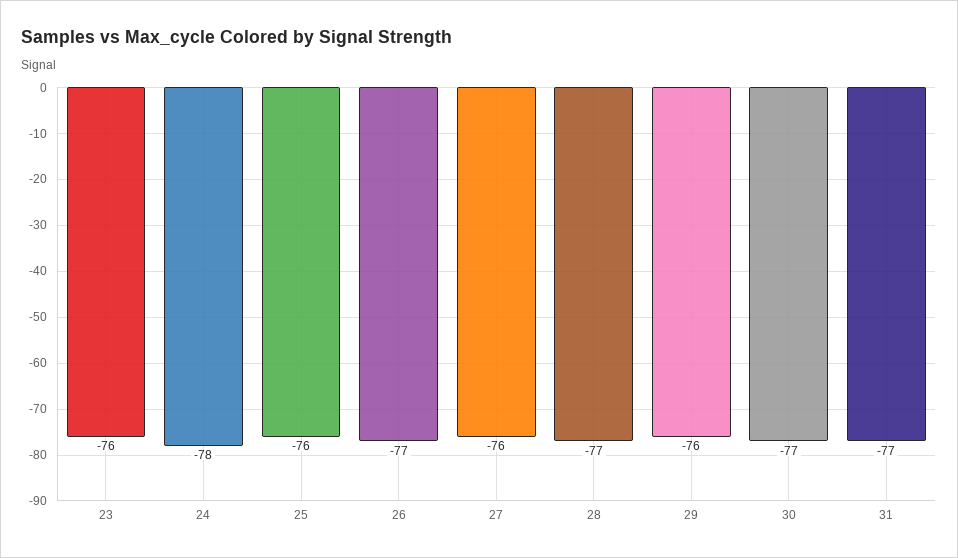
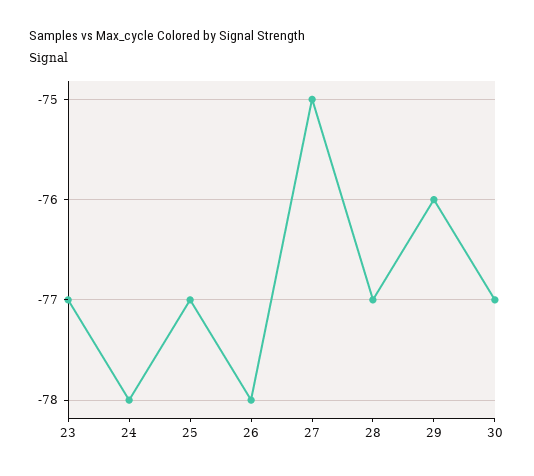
23: -76 -> -77
25: -76 -> -77
26: -77 -> -78
27: -76 -> -75
31: -77 -> none

